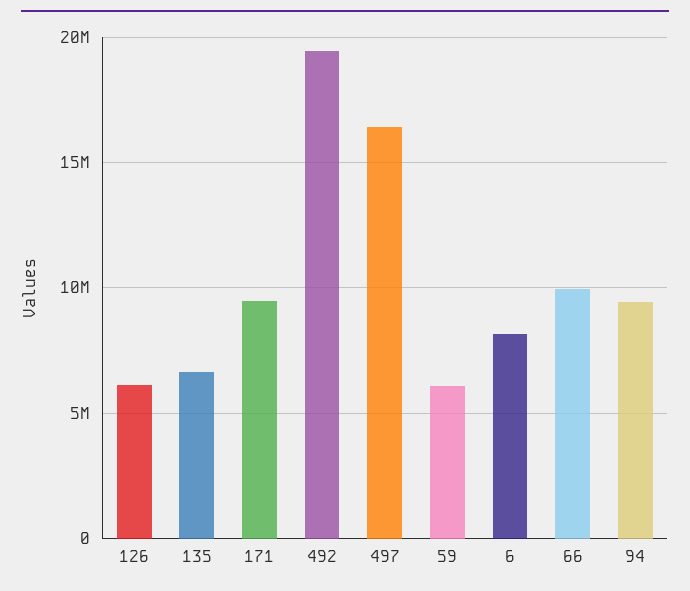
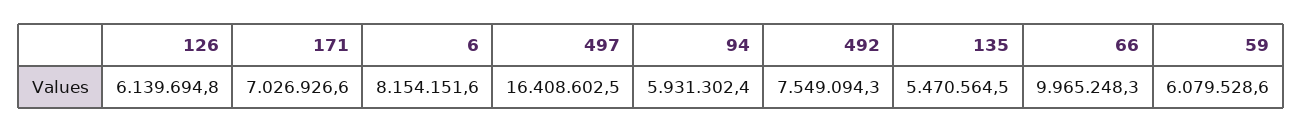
135: 6500000 -> 5470564.5
171: 9500000 -> 7026926.6
492: 19500000 -> 7549094.3
94: 9500000 -> 5931302.4

